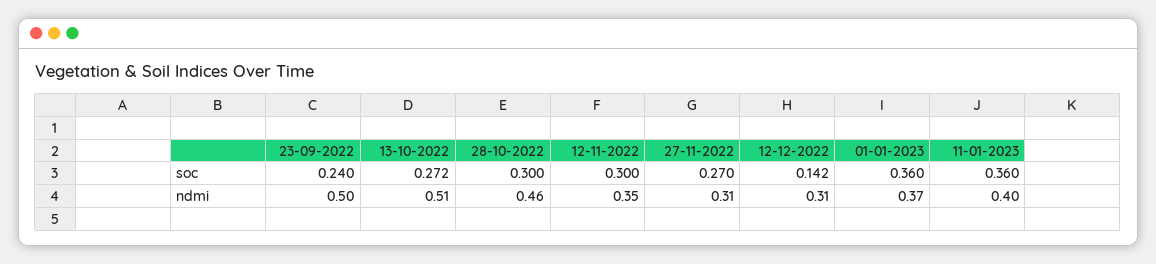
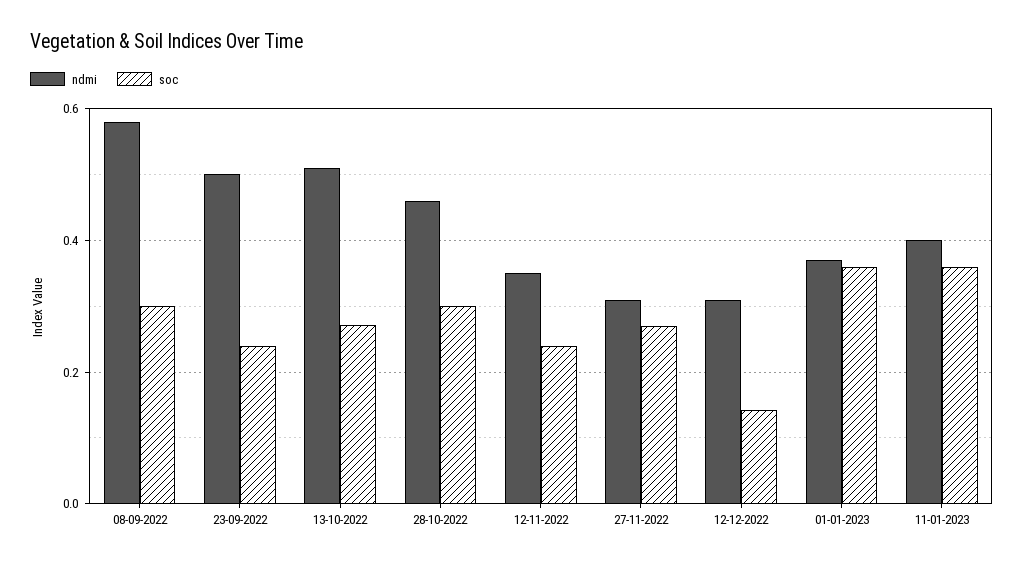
soc, 12-11-2022: 0.3 -> 0.24
ndmi, 08-09-2022: none -> 0.58
soc, 08-09-2022: none -> 0.3

